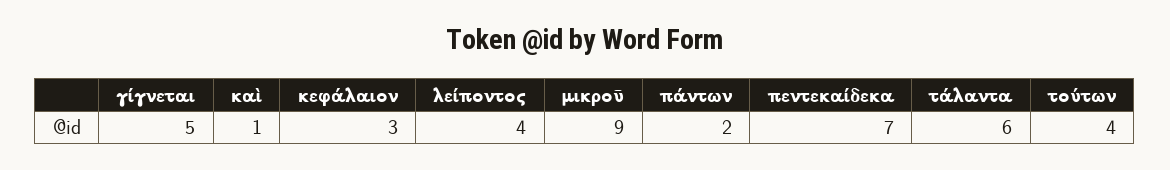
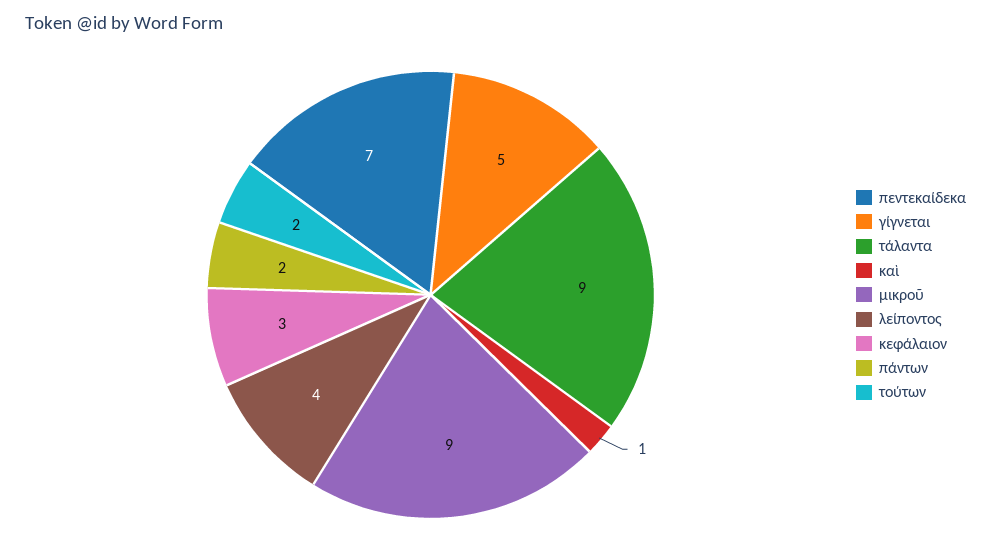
τάλαντα: 6 -> 9
τούτων: 4 -> 2

